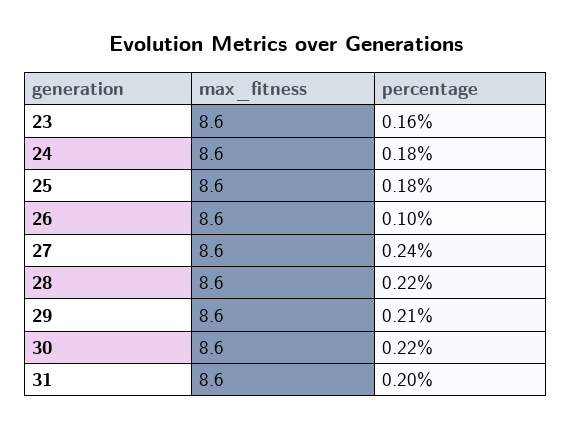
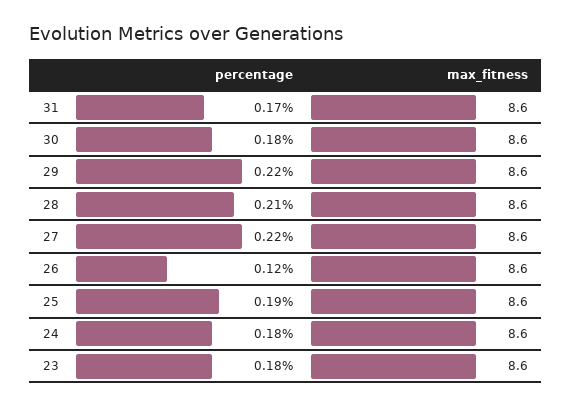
percentage, 23: 0.16 -> 0.18
percentage, 25: 0.18 -> 0.19
percentage, 26: 0.1 -> 0.12
percentage, 27: 0.24 -> 0.22
percentage, 28: 0.22 -> 0.21
percentage, 29: 0.21 -> 0.22
percentage, 30: 0.22 -> 0.18
percentage, 31: 0.2 -> 0.17

